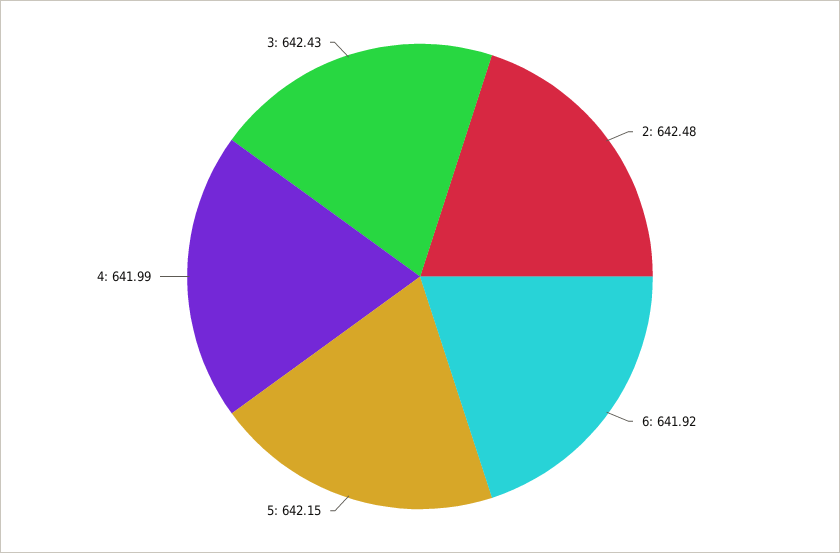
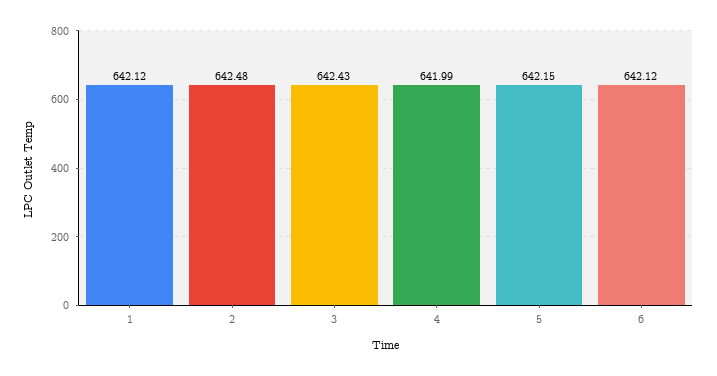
6: 641.92 -> 642.12
1: none -> 642.12

